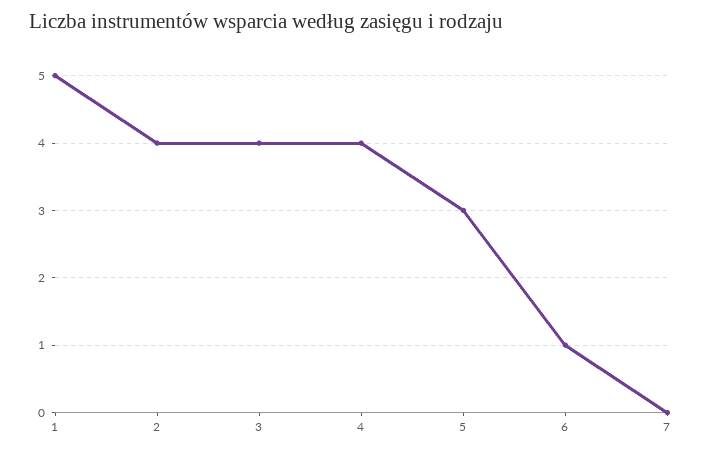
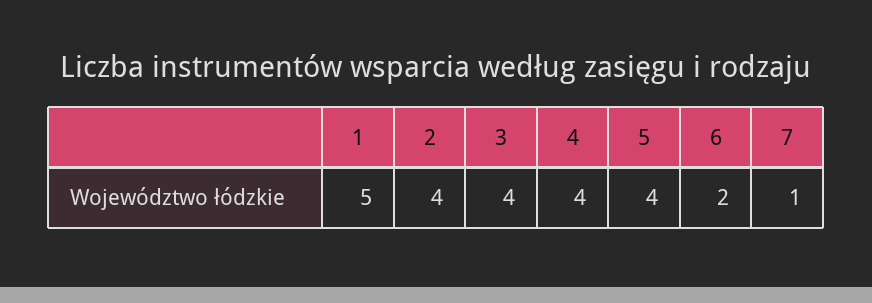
5: 3 -> 4
6: 1 -> 2
7: 0 -> 1

